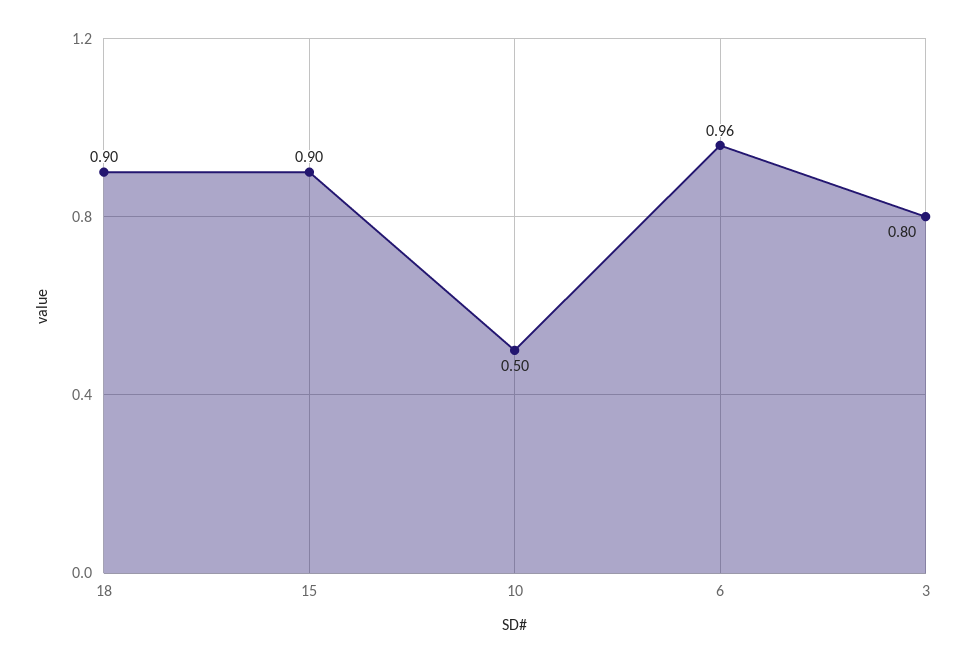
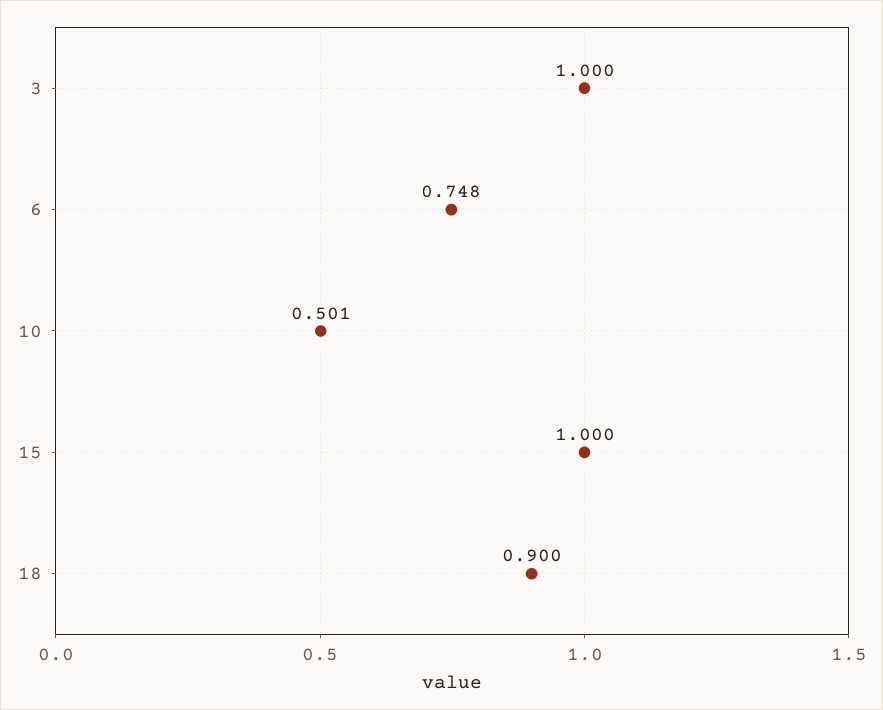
15: 0.9 -> 1
6: 0.96 -> 0.748
3: 0.8 -> 1

